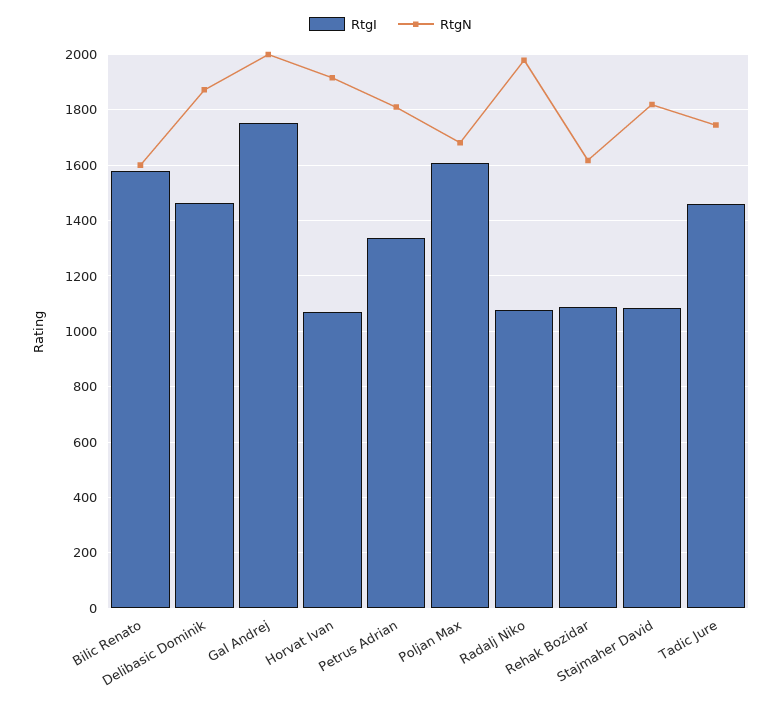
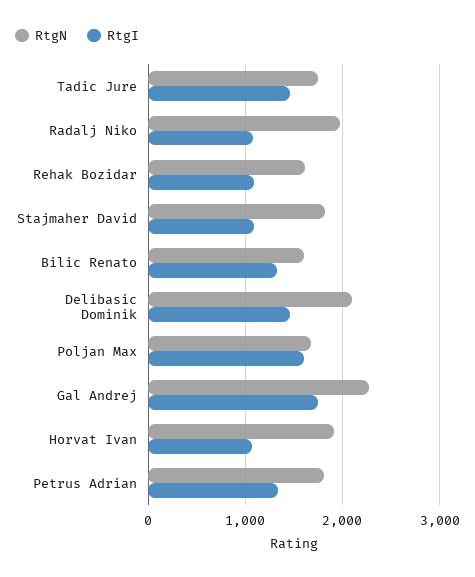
RtgI, Bilic Renato: 1575 -> 1300
RtgN, Delibasic Dominik: 1875 -> 2100
RtgN, Gal Andrej: 2000 -> 2300

